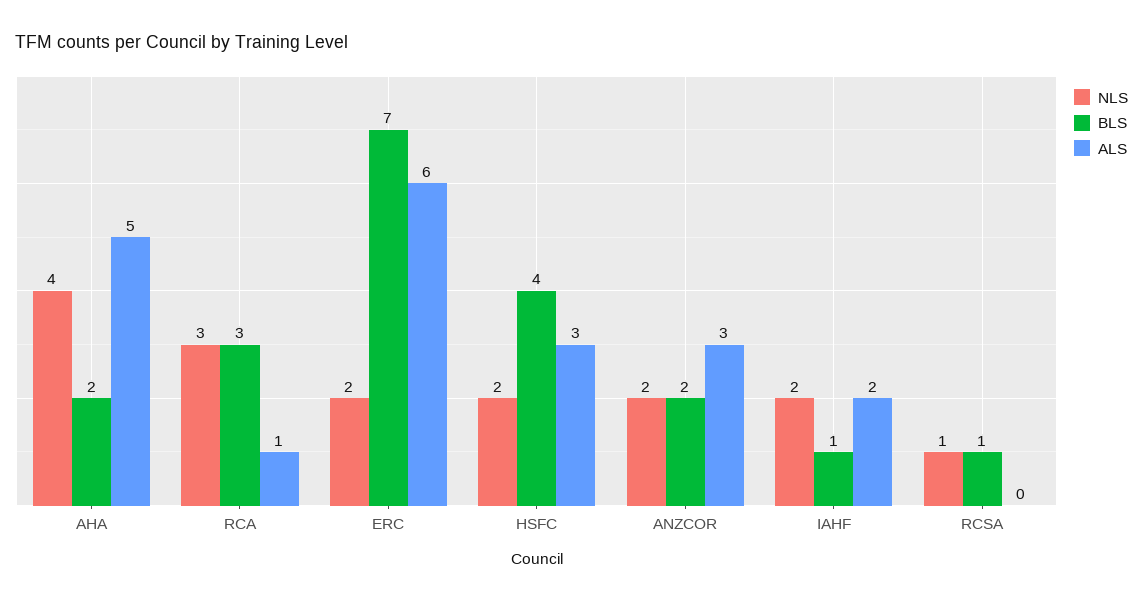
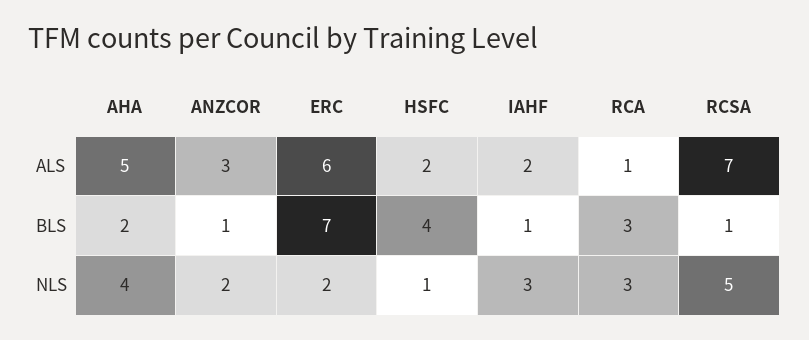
NLS, HSFC: 2 -> 1
ALS, HSFC: 3 -> 2
BLS, ANZCOR: 2 -> 1
NLS, IAHF: 2 -> 3
NLS, RCSA: 1 -> 5
ALS, RCSA: 0 -> 7

